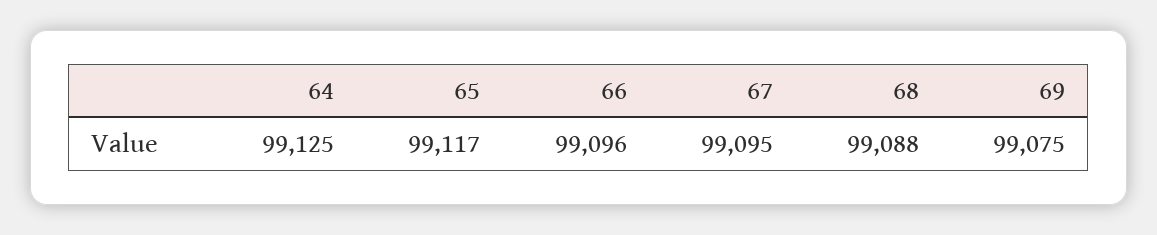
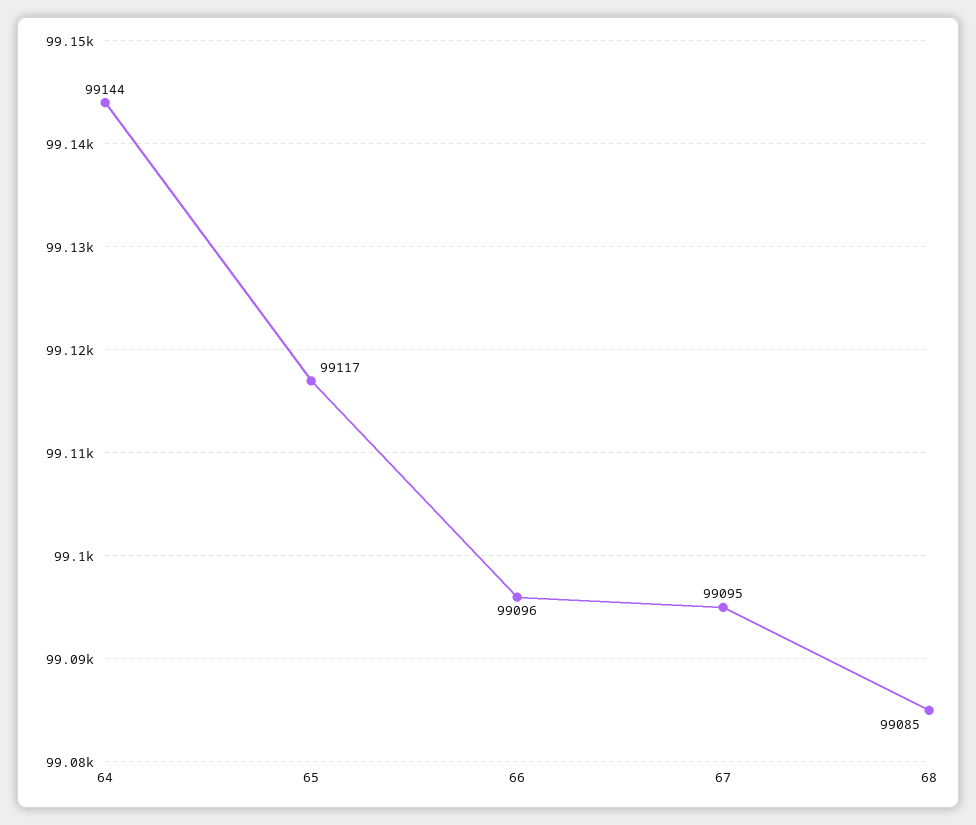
64: 99125 -> 99144
68: 99088 -> 99085
69: 99075 -> none

